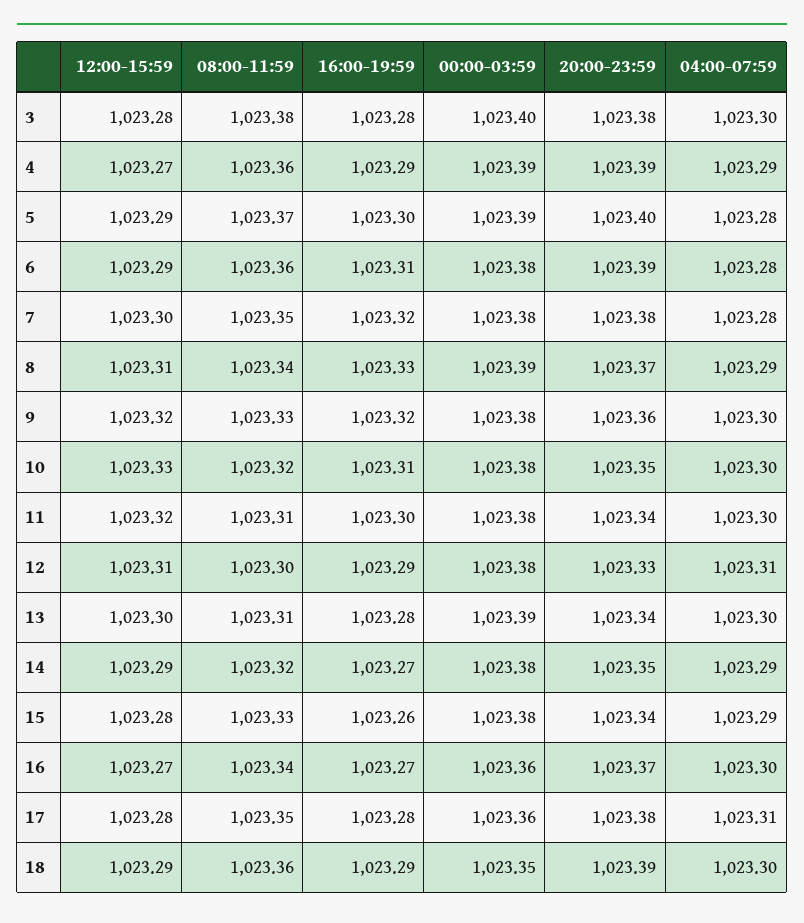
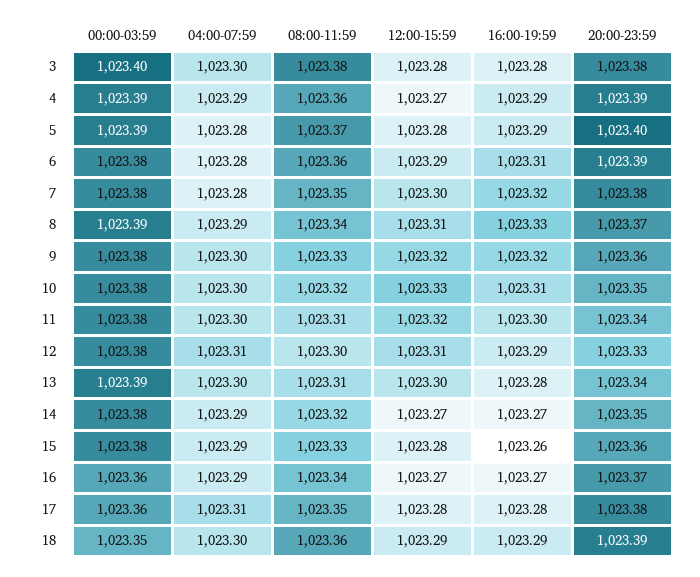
12:00-15:59, 5: 1023.29 -> 1023.28
16:00-19:59, 5: 1023.3 -> 1023.29
12:00-15:59, 14: 1023.29 -> 1023.27
20:00-23:59, 15: 1023.34 -> 1023.36
04:00-07:59, 16: 1023.3 -> 1023.29

